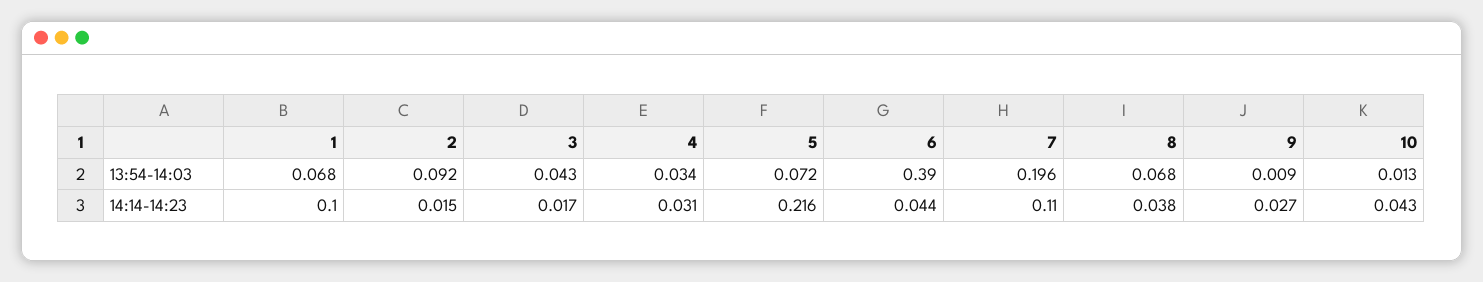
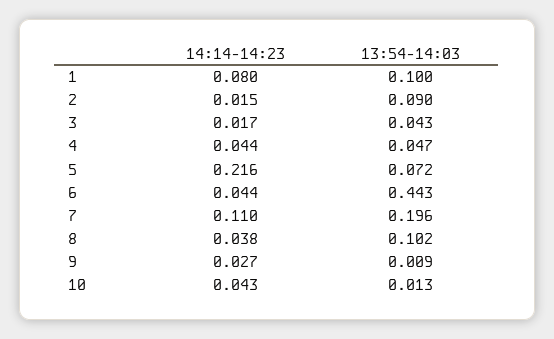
1, 13:54-14:03: 0.068 -> 0.1
2, 13:54-14:03: 0.092 -> 0.09
4, 13:54-14:03: 0.034 -> 0.047
6, 13:54-14:03: 0.39 -> 0.443
8, 13:54-14:03: 0.068 -> 0.102
1, 14:14-14:23: 0.1 -> 0.08
4, 14:14-14:23: 0.031 -> 0.044

